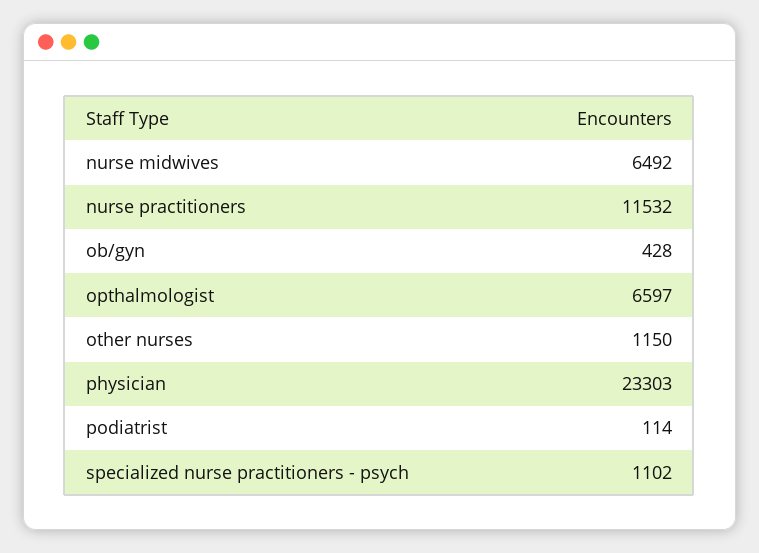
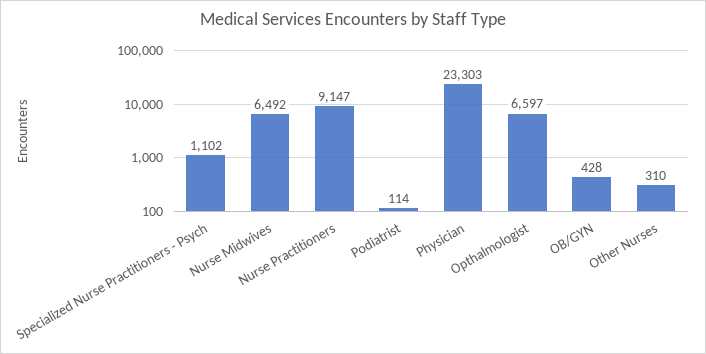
nurse practitioners: 11532 -> 9147
other nurses: 1150 -> 310

